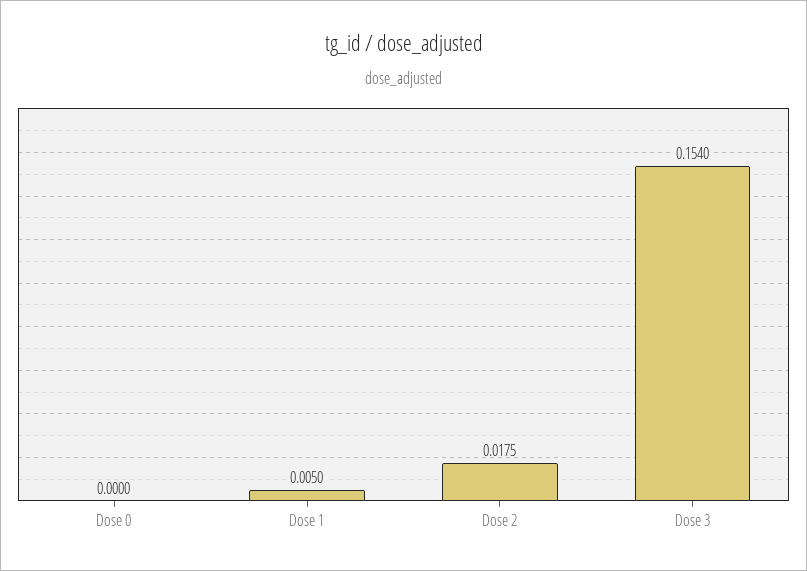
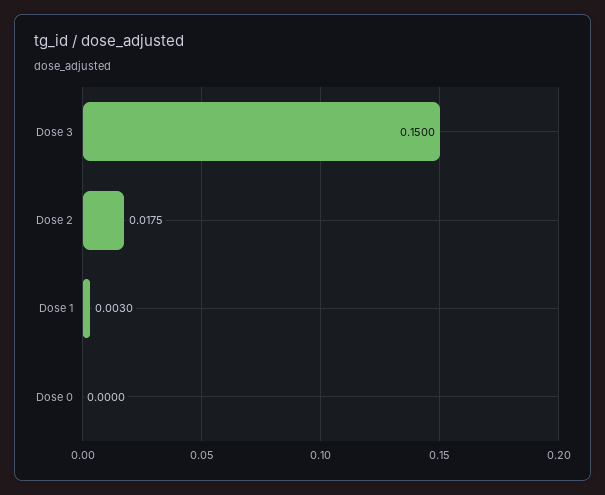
Dose 1: 0.005 -> 0.003
Dose 3: 0.154 -> 0.15

